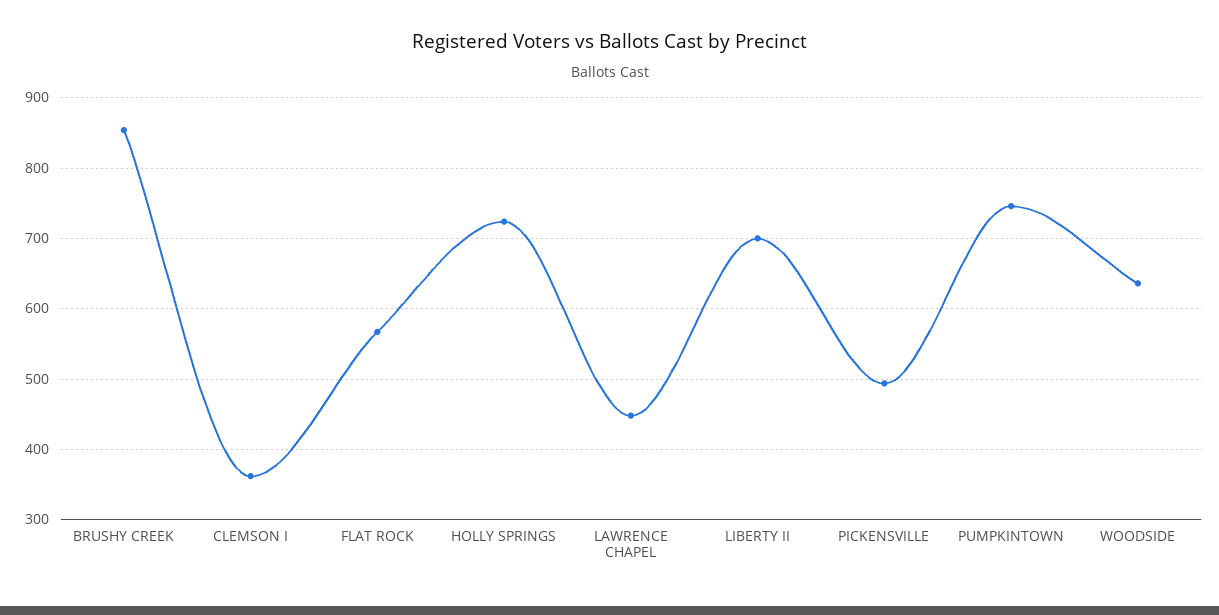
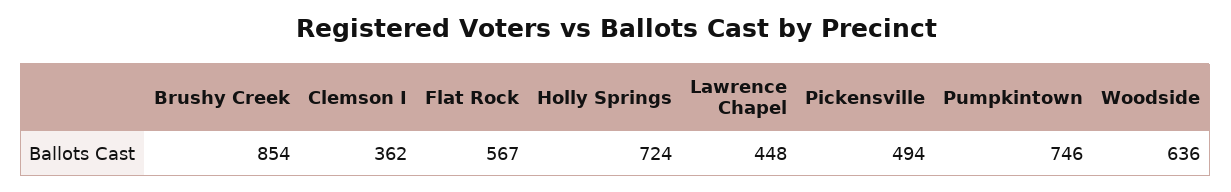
LIBERTY II: 700 -> none

